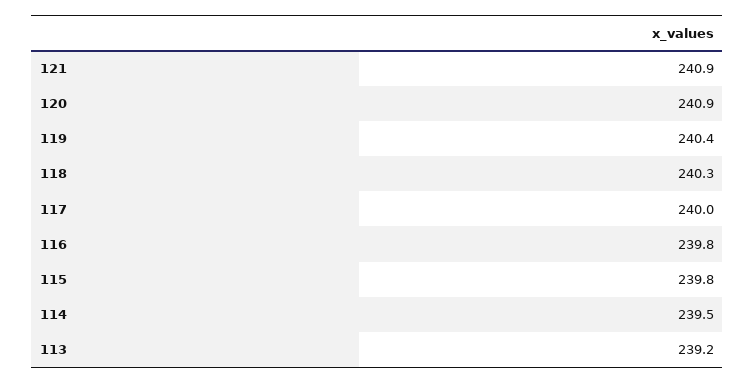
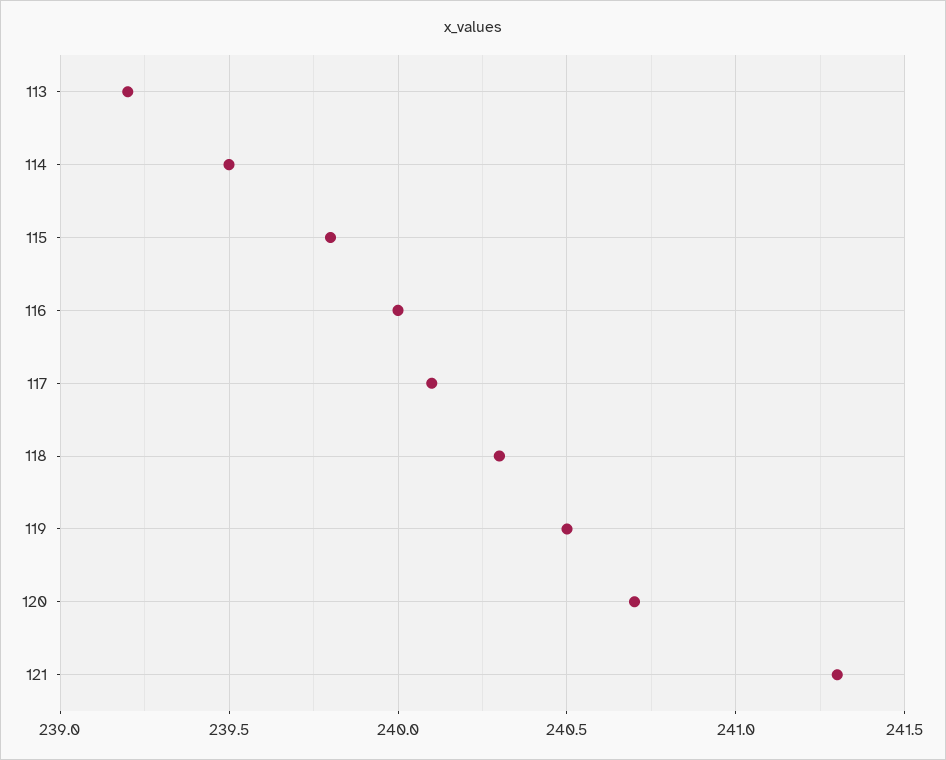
121: 240.9 -> 241.3
120: 240.9 -> 240.7
119: 240.4 -> 240.5
117: 240 -> 240.1
116: 239.8 -> 240

